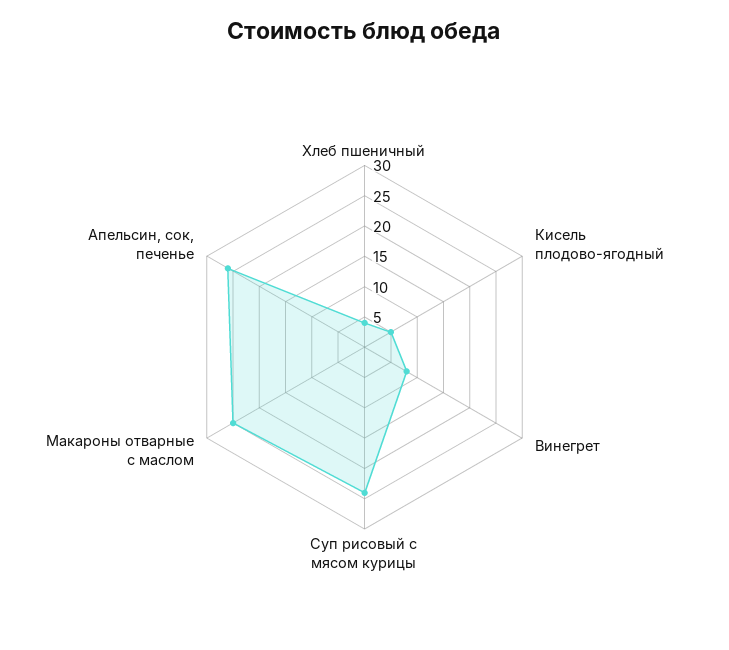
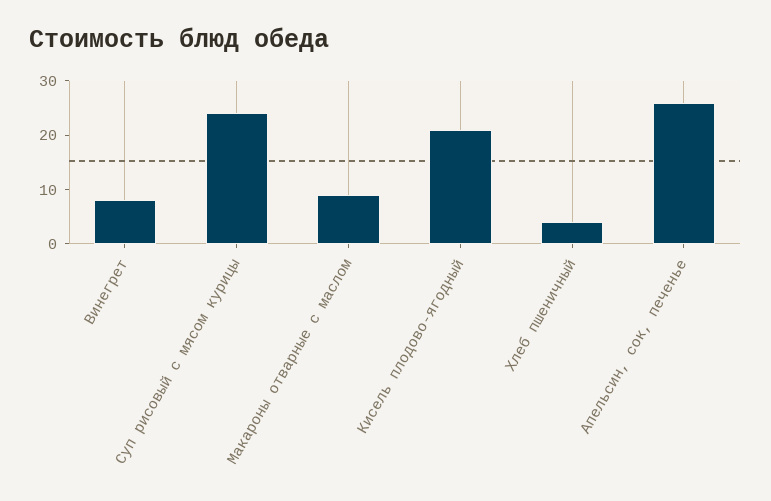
Кисель плодово-ягодный: 5 -> 20
Макароны отварные с маслом: 25 -> 10

